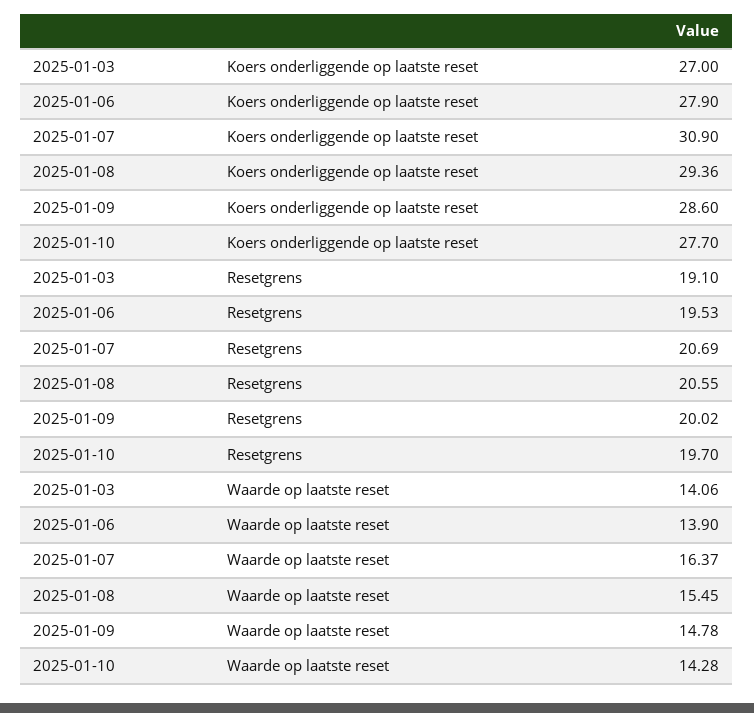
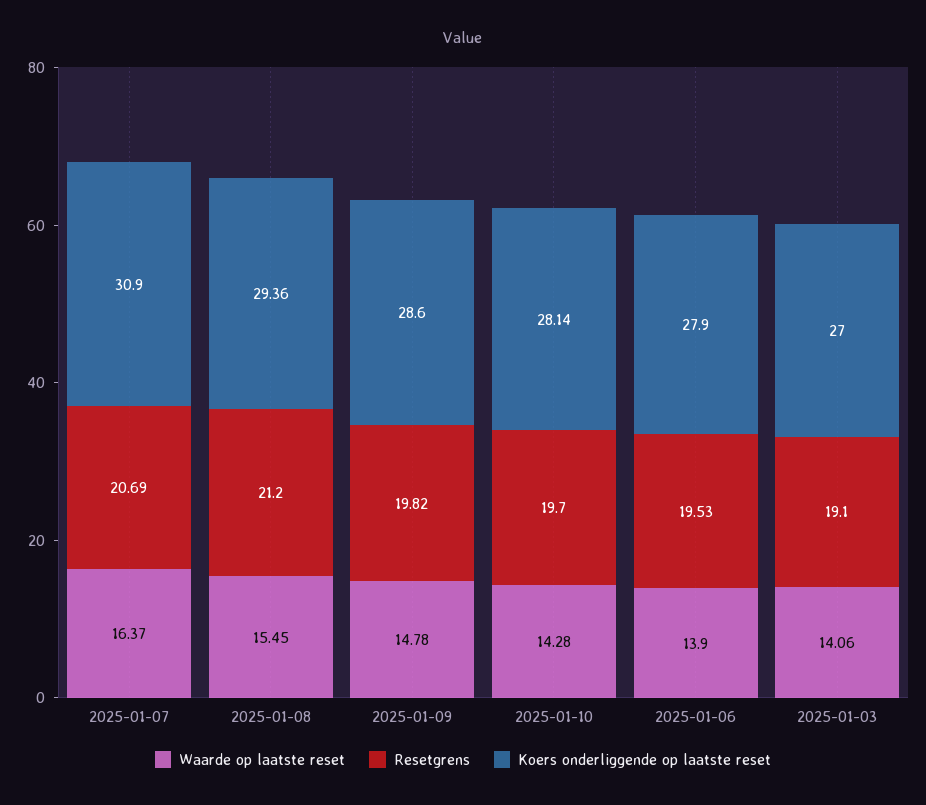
Koers onderliggende op laatste reset, 2025-01-10: 27.7 -> 28.14
Resetgrens, 2025-01-08: 20.55 -> 21.2
Resetgrens, 2025-01-09: 20.02 -> 19.82

